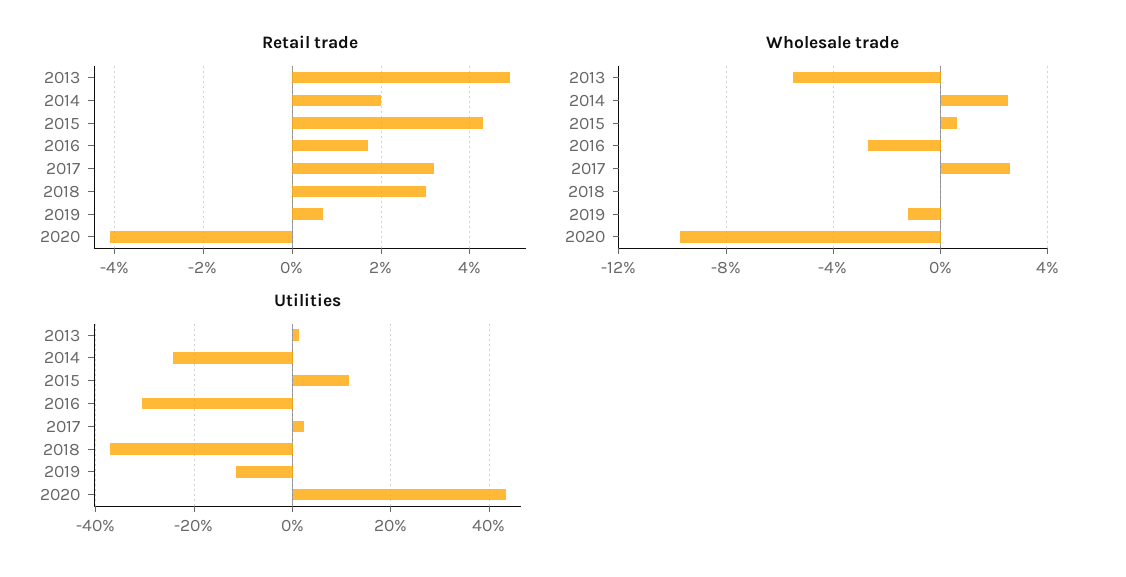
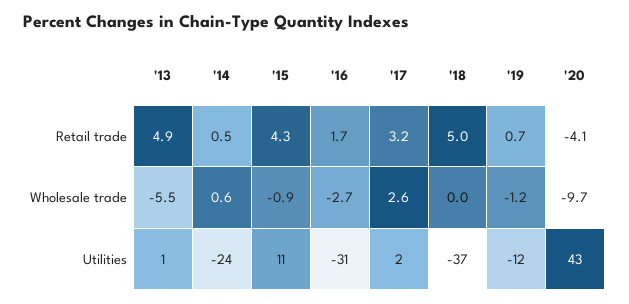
Retail trade, 2014: 2 -> 0.5
Retail trade, 2018: 3 -> 5
Wholesale trade, 2014: 2.5 -> 0.6
Wholesale trade, 2015: 0.5 -> -0.9

